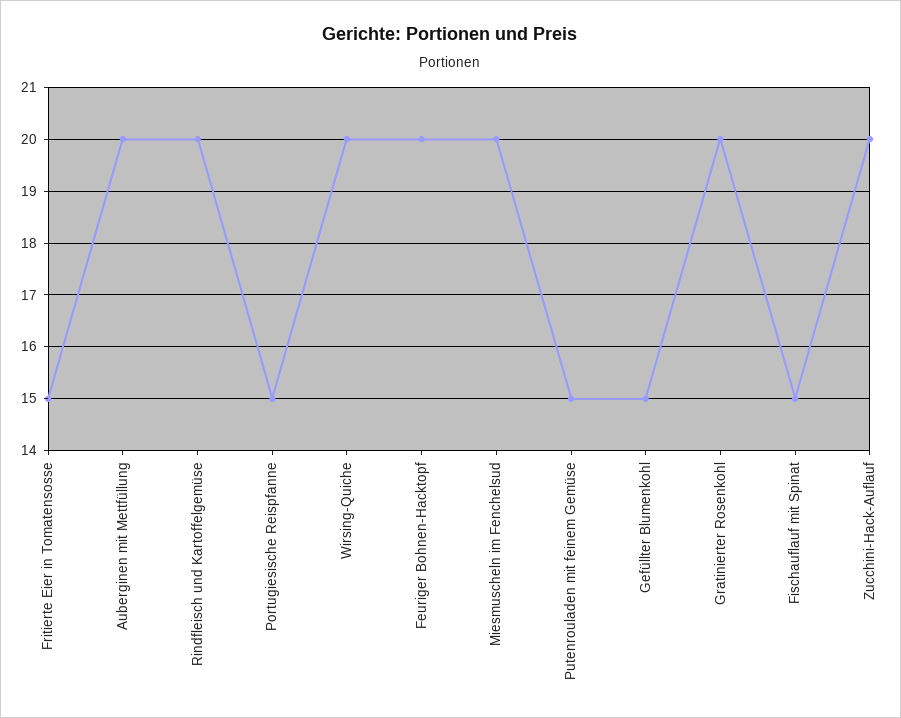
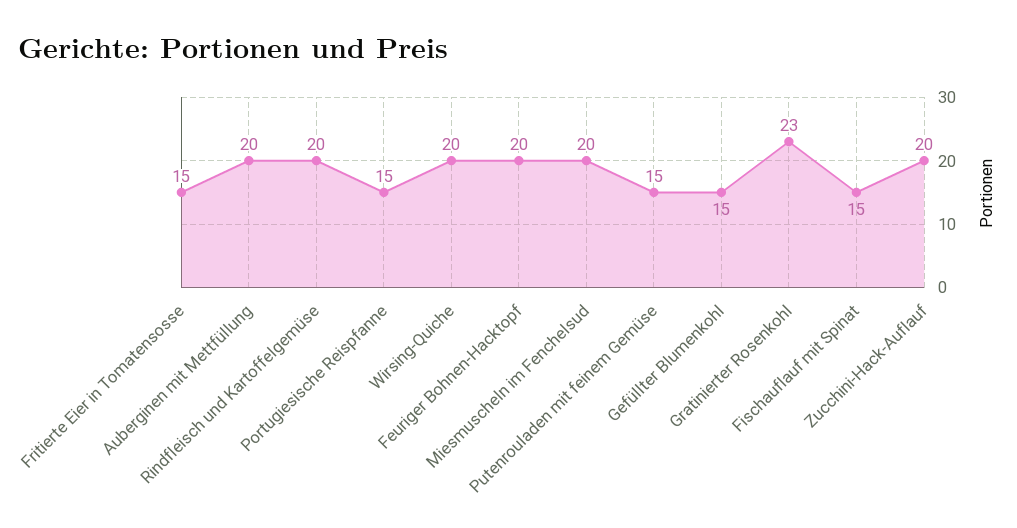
Gratinierter Rosenkohl: 20 -> 23

